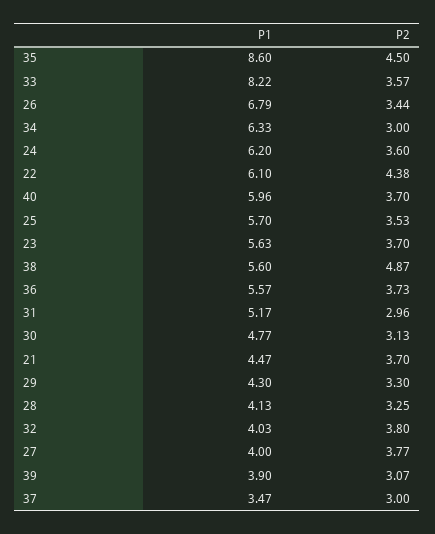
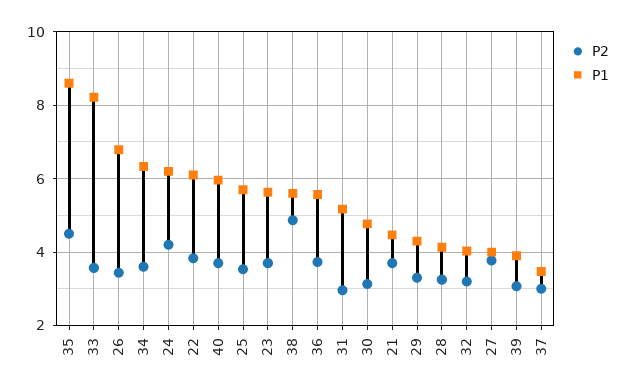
P2, 34: 3 -> 3.6
P2, 24: 3.6 -> 4.2
P2, 22: 4.38 -> 3.8
P2, 32: 3.8 -> 3.2

